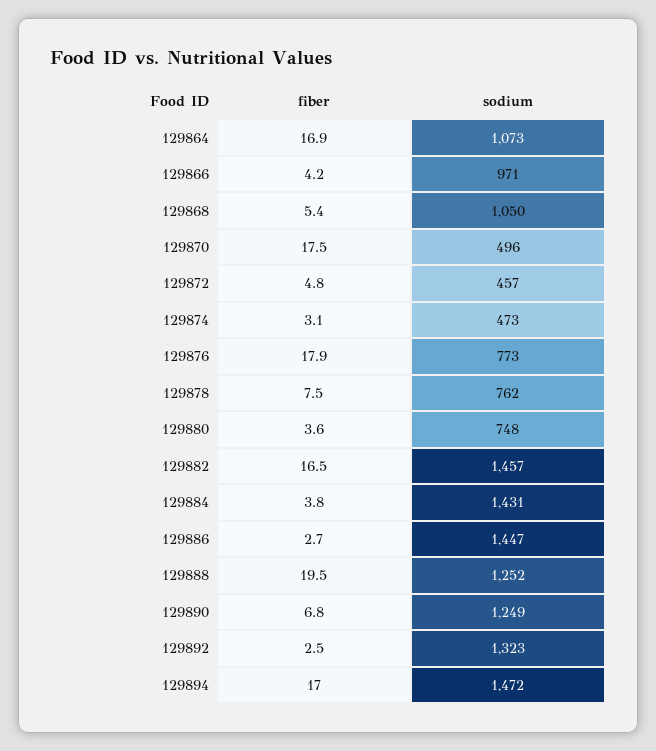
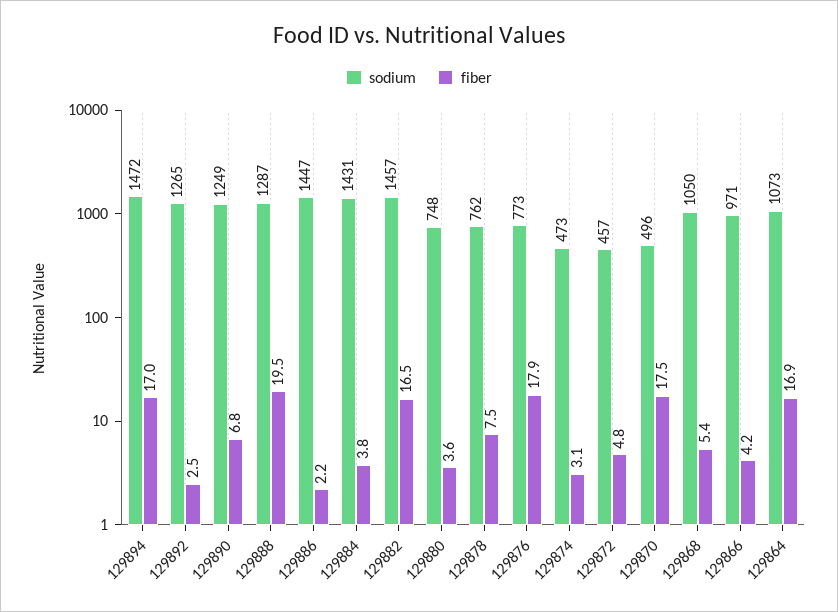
fiber, 129886: 2.7 -> 2.2
sodium, 129888: 1252 -> 1287
sodium, 129892: 1323 -> 1265

